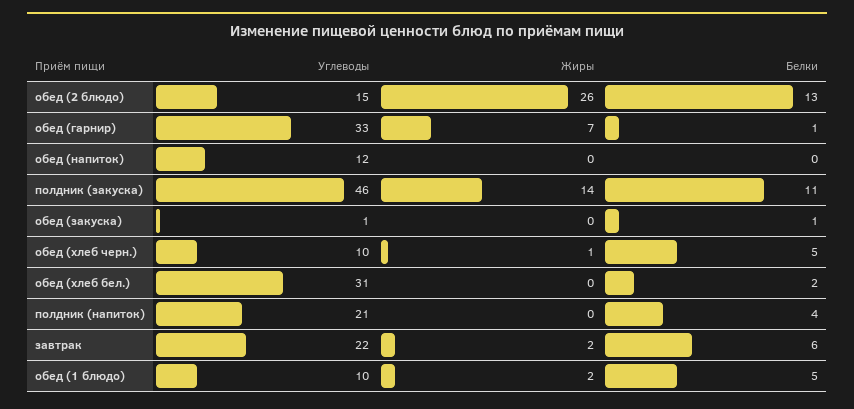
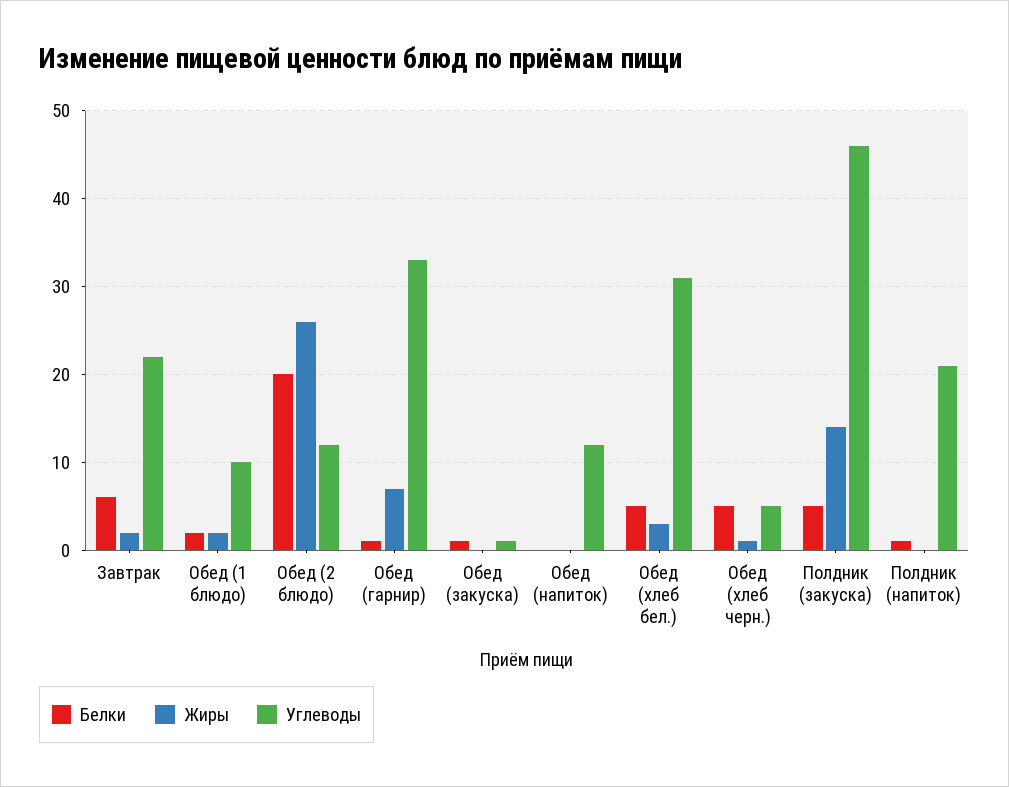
Углеводы, обед (2 блюдо): 15 -> 12
Белки, обед (2 блюдо): 13 -> 20
Белки, полдник (закуска): 11 -> 5
Углеводы, обед (хлеб черн.): 10 -> 5
Жиры, обед (хлеб бел.): 0 -> 3
Белки, обед (хлеб бел.): 2 -> 5
Белки, полдник (напиток): 4 -> 1
Белки, обед (1 блюдо): 5 -> 2

